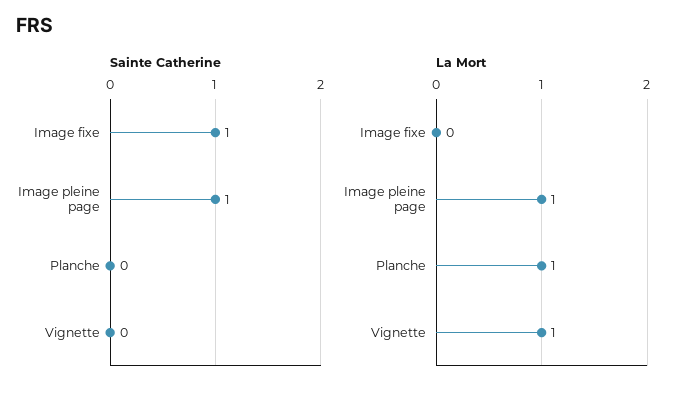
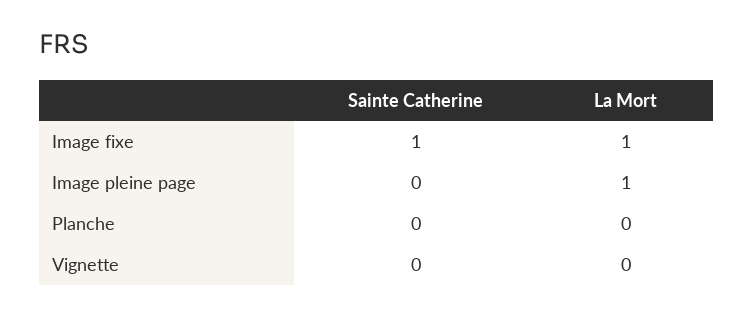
Sainte Catherine, Image pleine page: 1 -> 0
La Mort, Image fixe: 0 -> 1
La Mort, Planche: 1 -> 0
La Mort, Vignette: 1 -> 0

